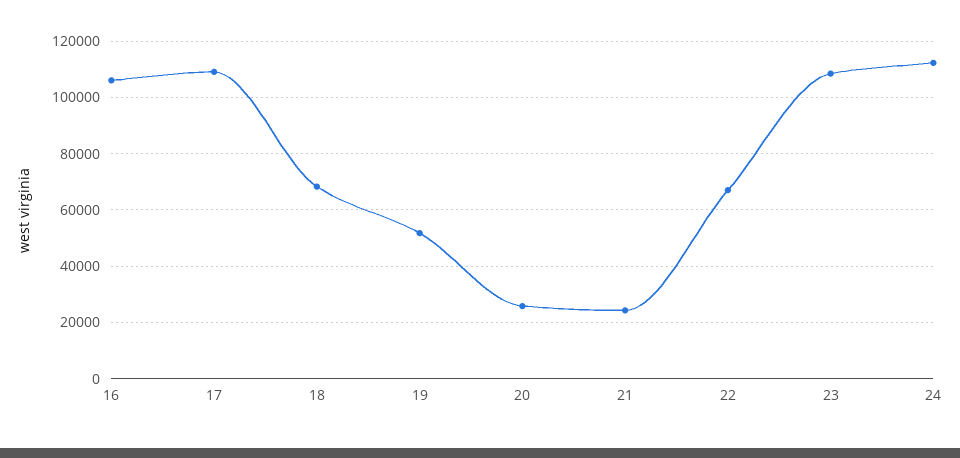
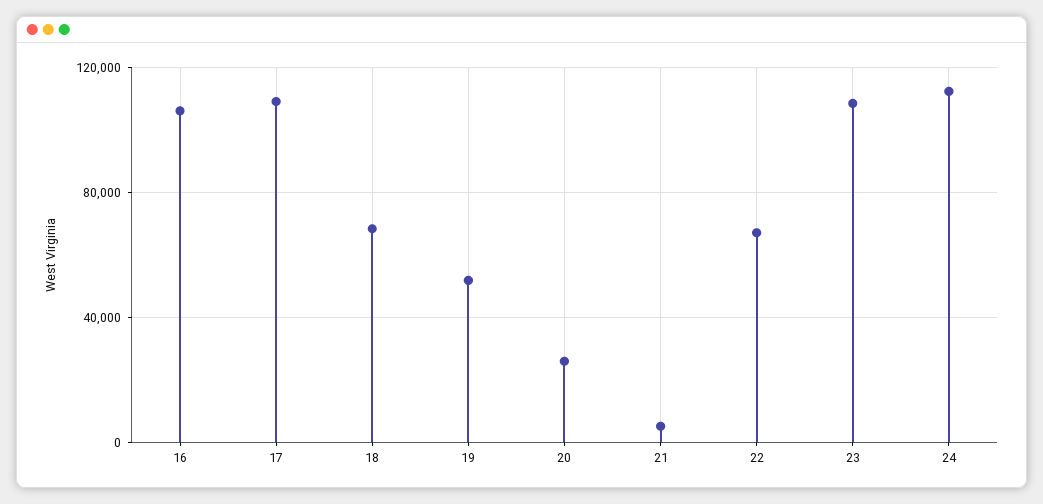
21: 25000 -> 5000

